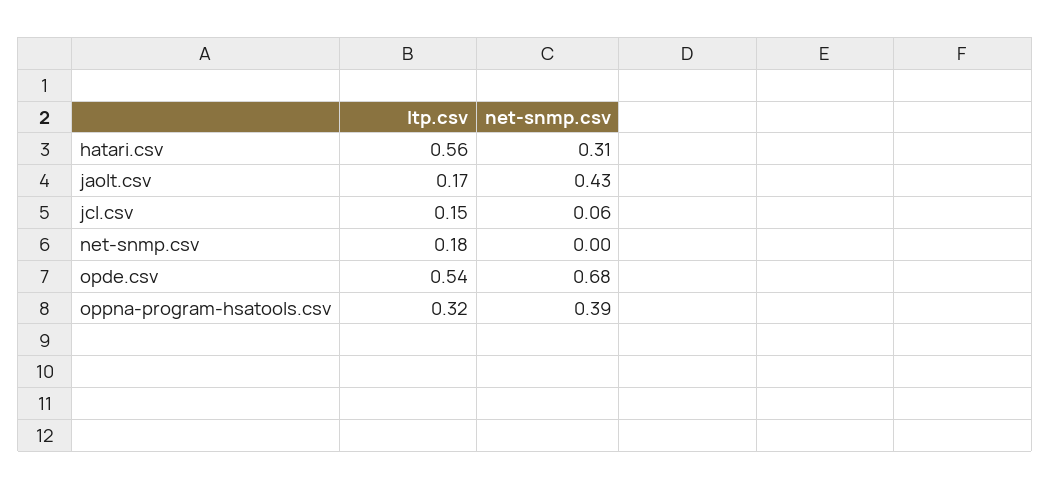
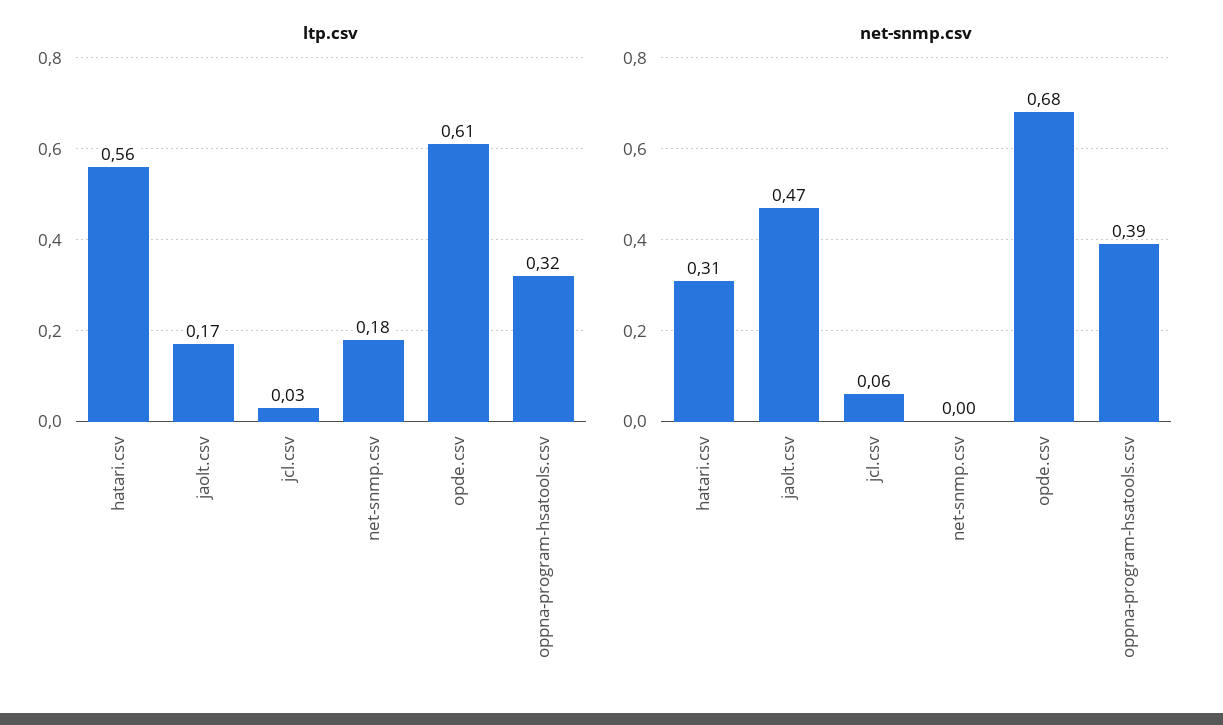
net-snmp.csv, jaolt.csv: 0.43 -> 0.47
ltp.csv, jcl.csv: 0.15 -> 0.03
ltp.csv, opde.csv: 0.54 -> 0.61

